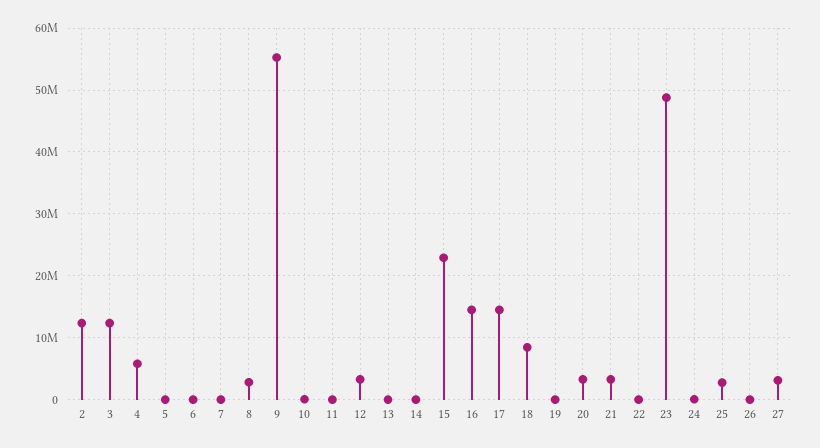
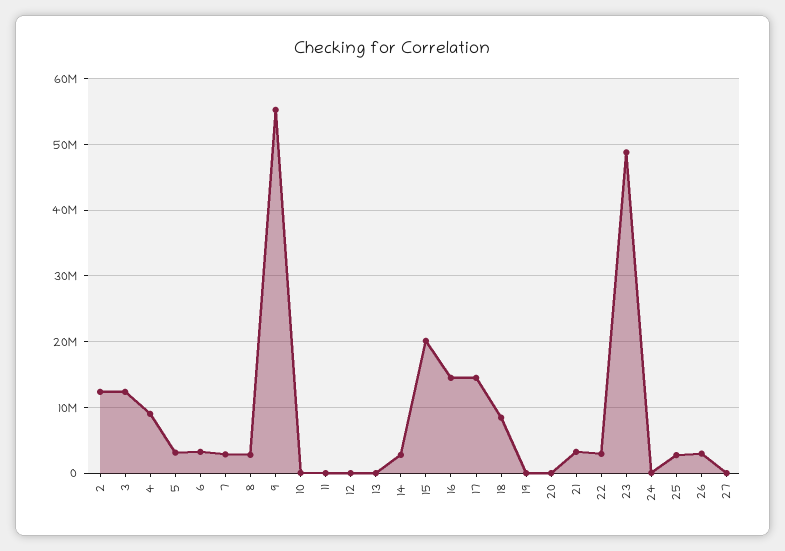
4: 6000000 -> 9000000
5: 0 -> 3000000
6: 0 -> 3000000
7: 0 -> 3000000
12: 3000000 -> 0
14: 0 -> 3000000
15: 23000000 -> 20000000
20: 3000000 -> 0
22: 0 -> 3000000
26: 0 -> 3000000
27: 3000000 -> 0

